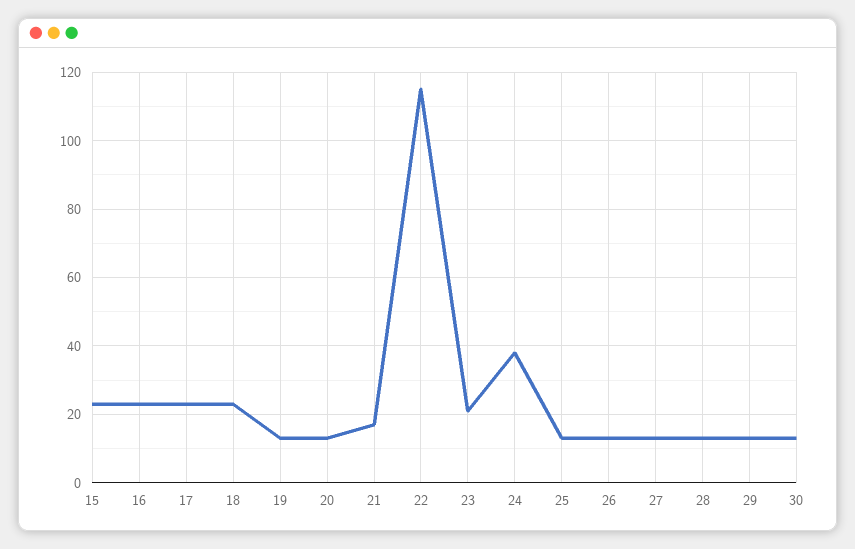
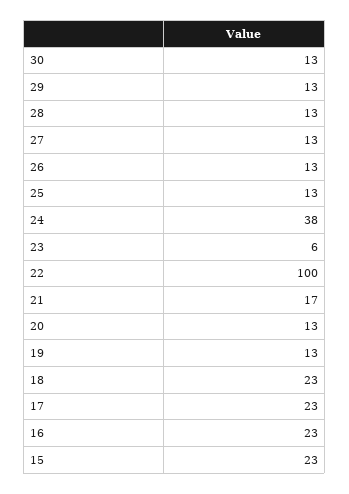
22: 115 -> 100
23: 20 -> 6

